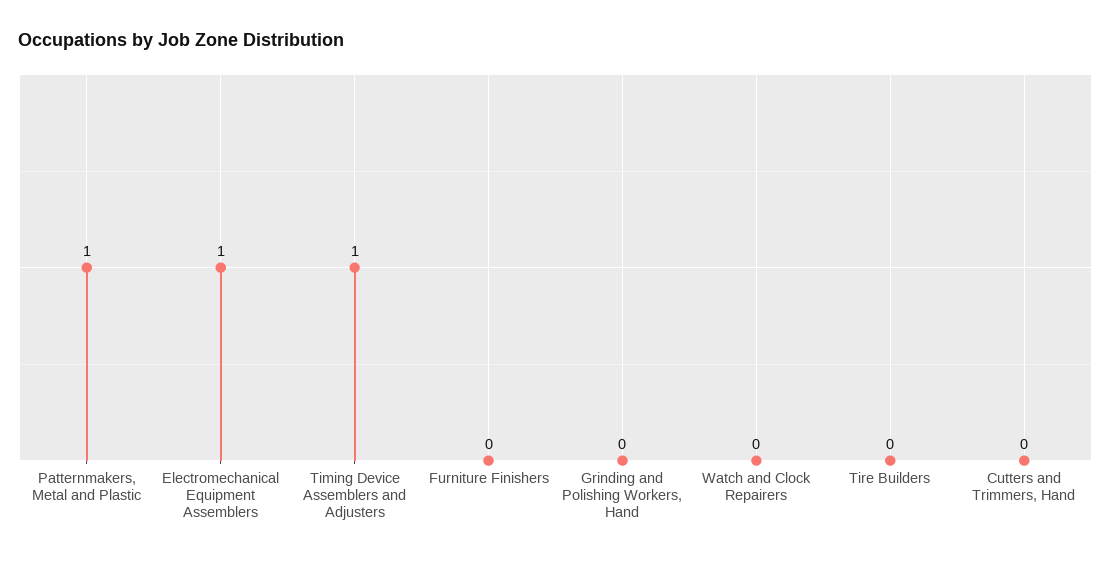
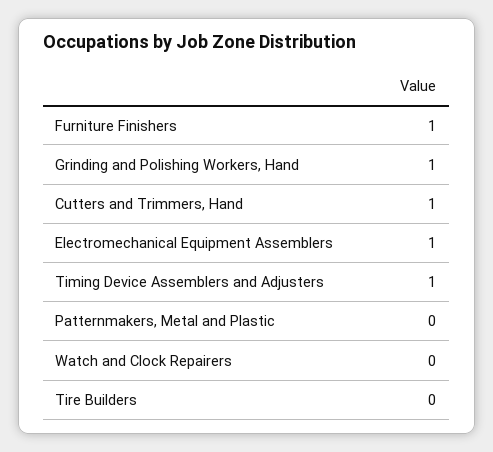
Patternmakers, Metal and Plastic: 1 -> 0
Furniture Finishers: 0 -> 1
Grinding and Polishing Workers, Hand: 0 -> 1
Cutters and Trimmers, Hand: 0 -> 1

